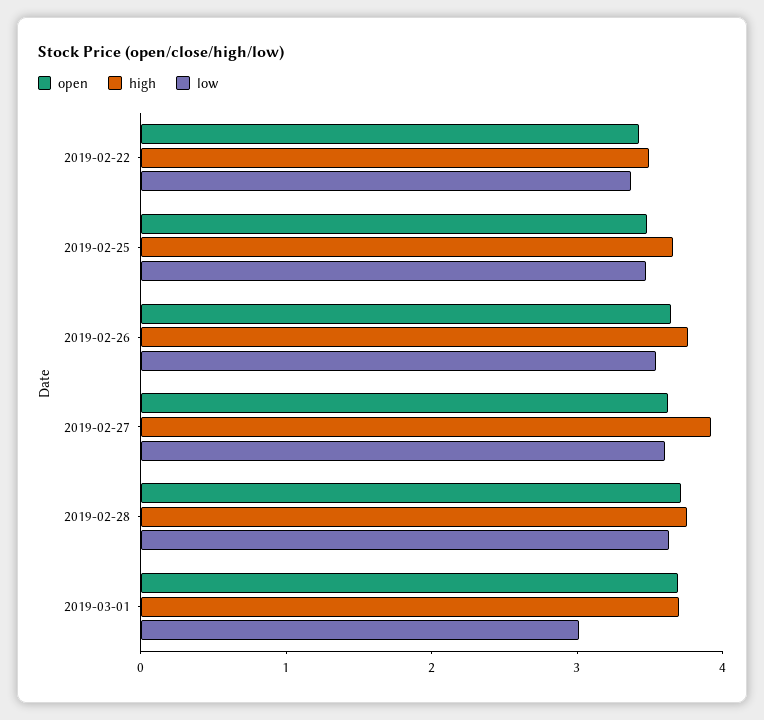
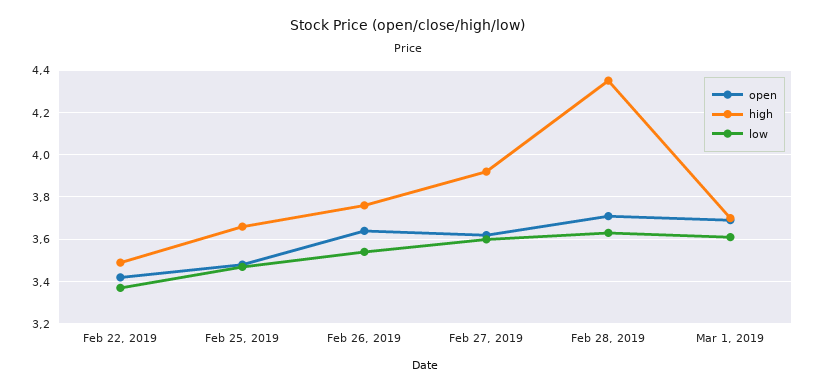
high, 2019-02-28: 3.8 -> 4.35
low, 2019-03-01: 3 -> 3.6

